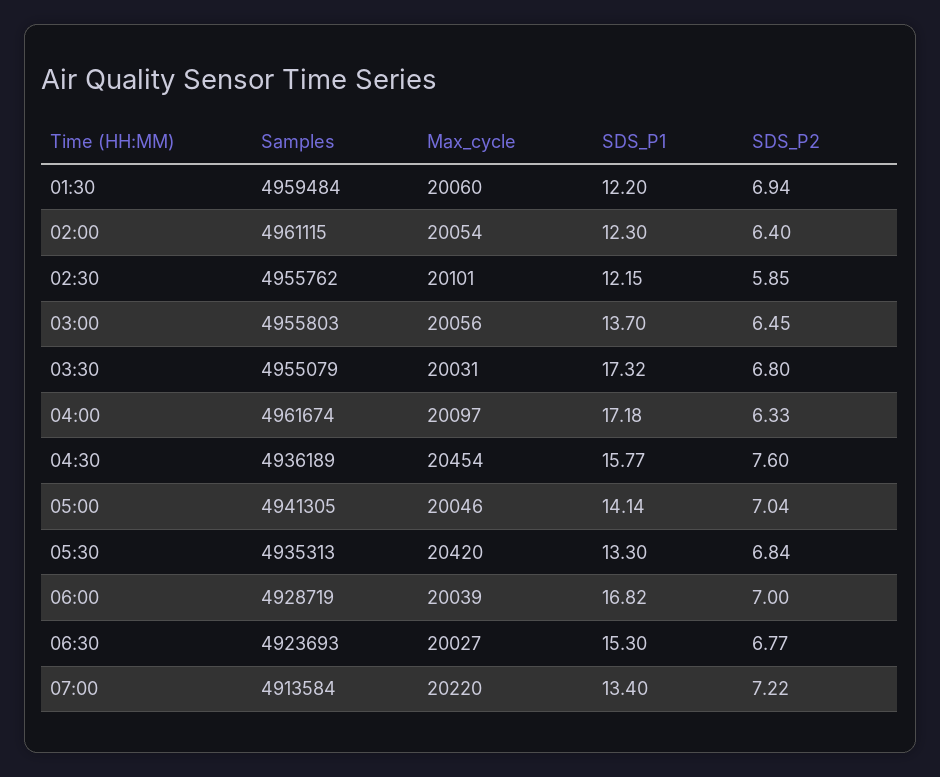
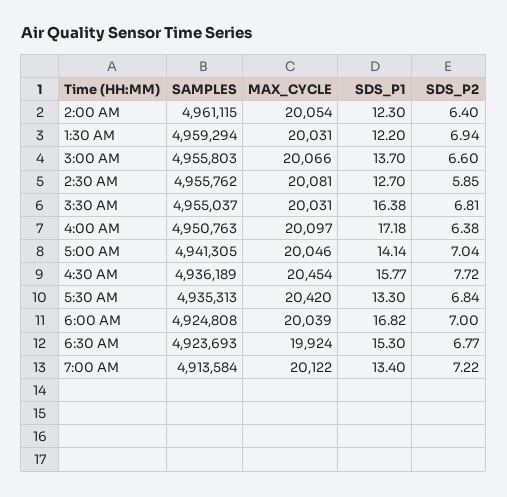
Samples, 01:30: 4959484 -> 4959294
Max_cycle, 01:30: 20060 -> 20031
Max_cycle, 02:30: 20101 -> 20081
SDS_P1, 02:30: 12.15 -> 12.7
Max_cycle, 03:00: 20056 -> 20066
SDS_P2, 03:00: 6.45 -> 6.6
Samples, 03:30: 4955079 -> 4955037
SDS_P1, 03:30: 17.32 -> 16.38
SDS_P2, 03:30: 6.8 -> 6.81
Samples, 04:00: 4961674 -> 4950763
SDS_P2, 04:00: 6.33 -> 6.38
SDS_P2, 04:30: 7.6 -> 7.72
Samples, 06:00: 4928719 -> 4924808
Max_cycle, 06:30: 20027 -> 19924
Max_cycle, 07:00: 20220 -> 20122

